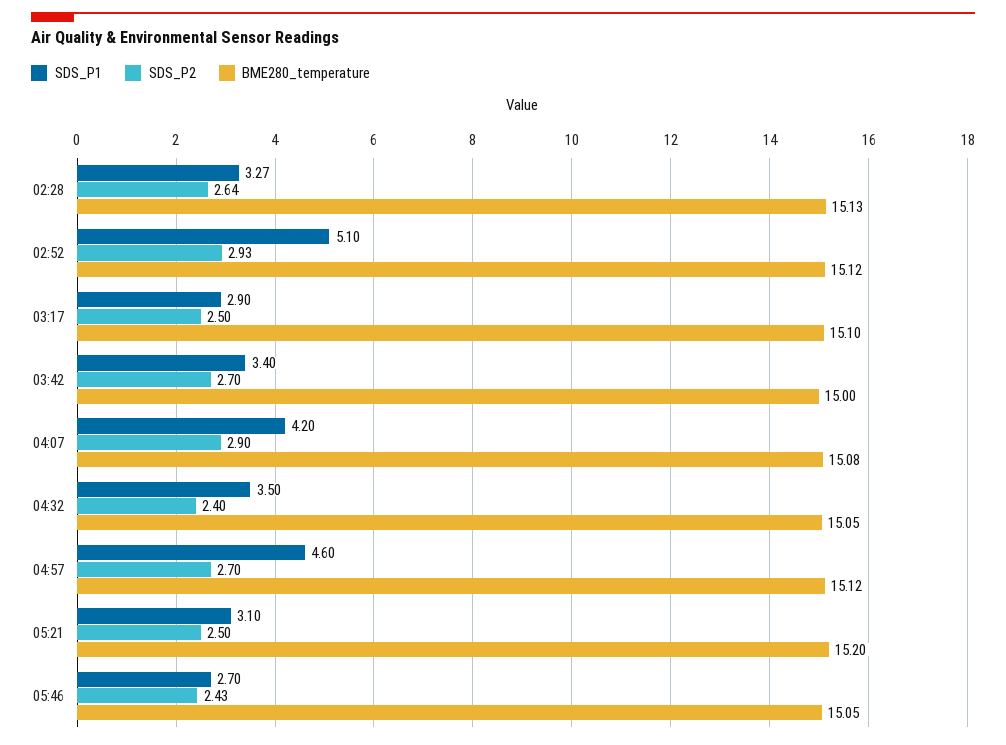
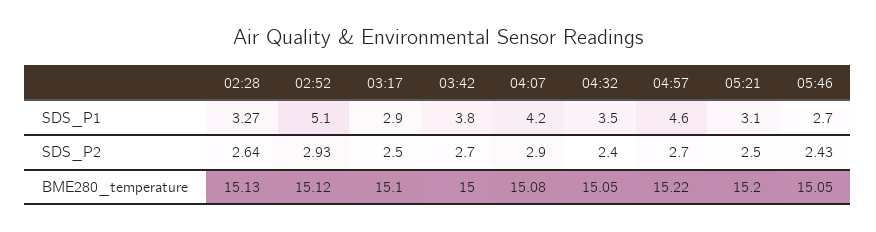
SDS_P1, 03:42: 3.4 -> 3.8
BME280_temperature, 04:57: 15.12 -> 15.22

